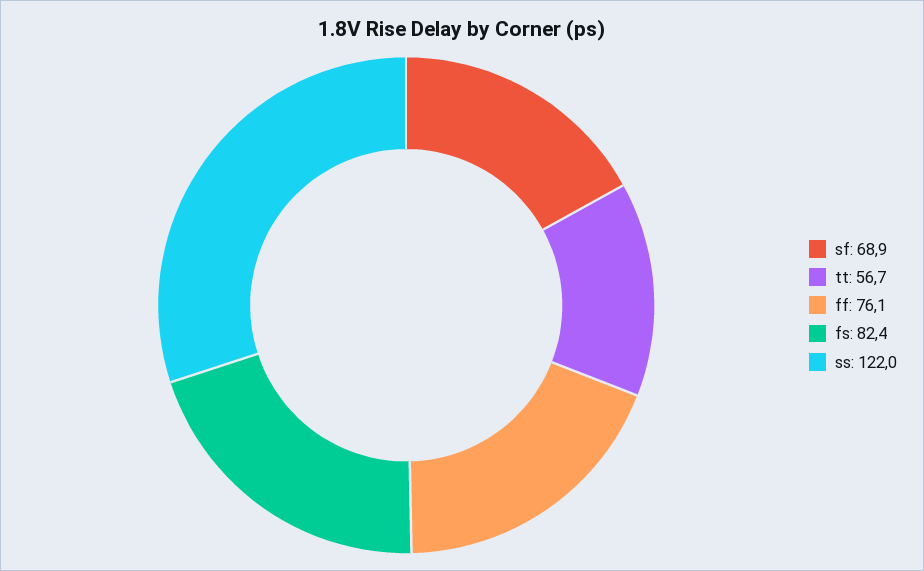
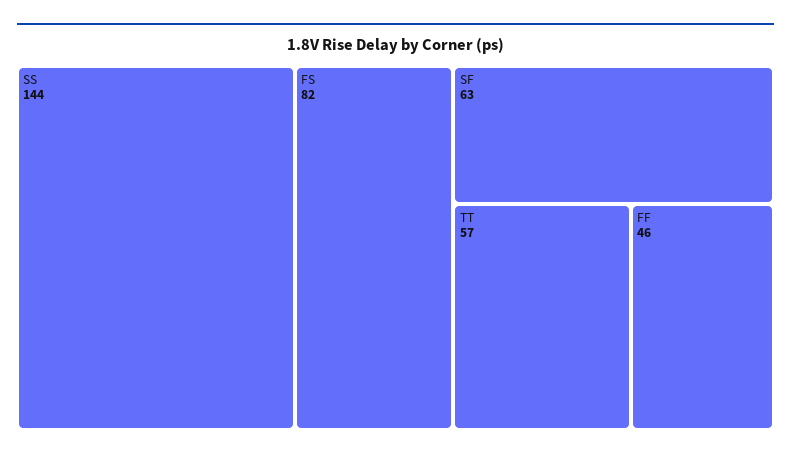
sf: 68.9 -> 63
ff: 76.1 -> 46
ss: 122 -> 144

